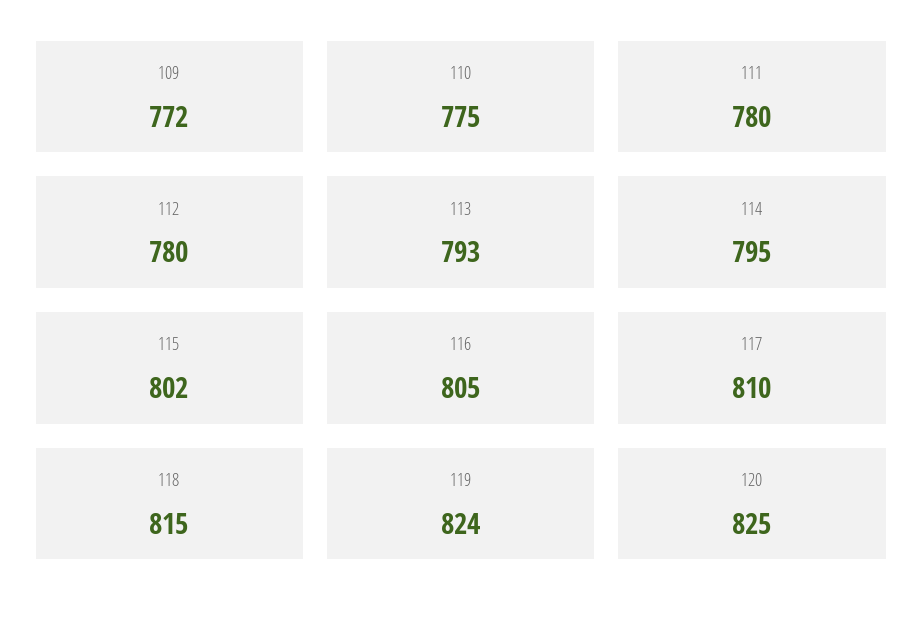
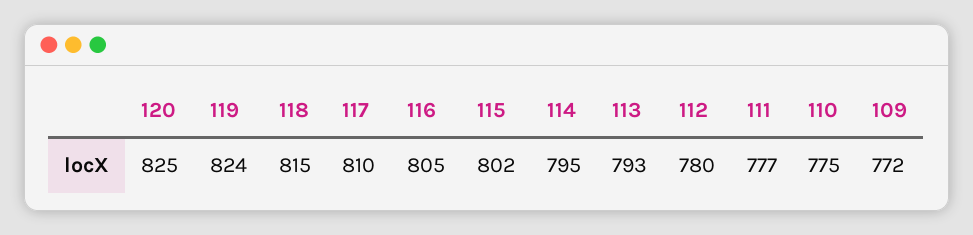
111: 780 -> 777

